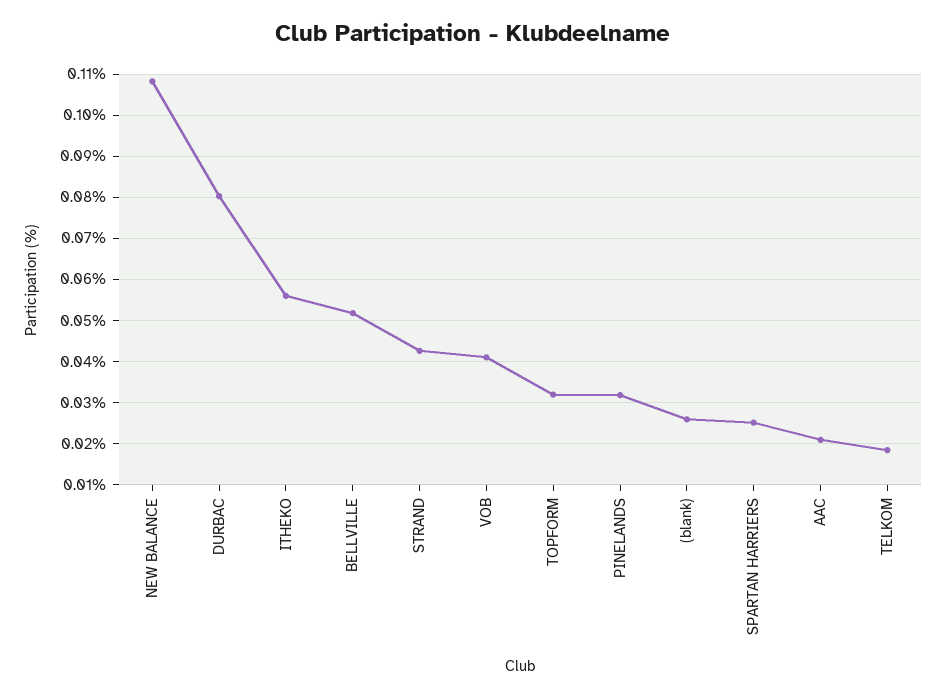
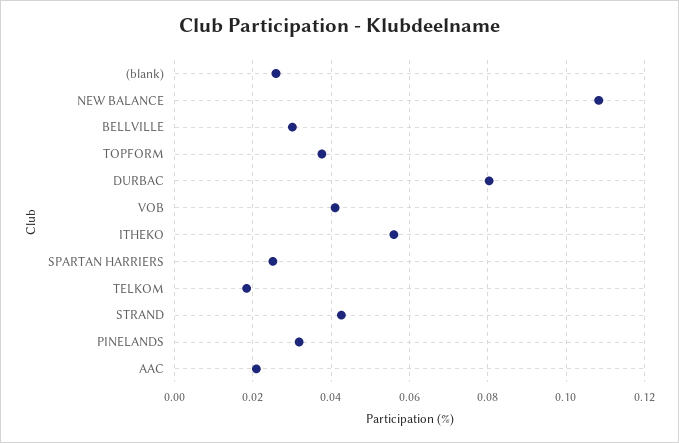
BELLVILLE: 0.052 -> 0.03
TOPFORM: 0.032 -> 0.038

